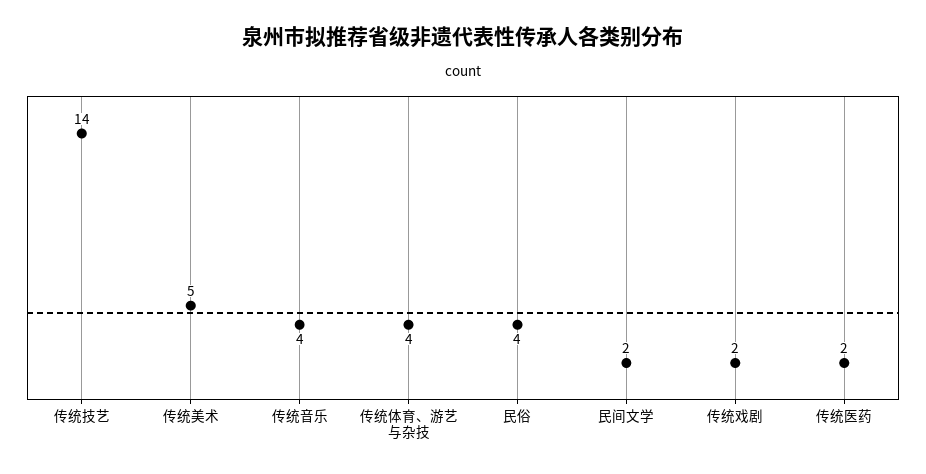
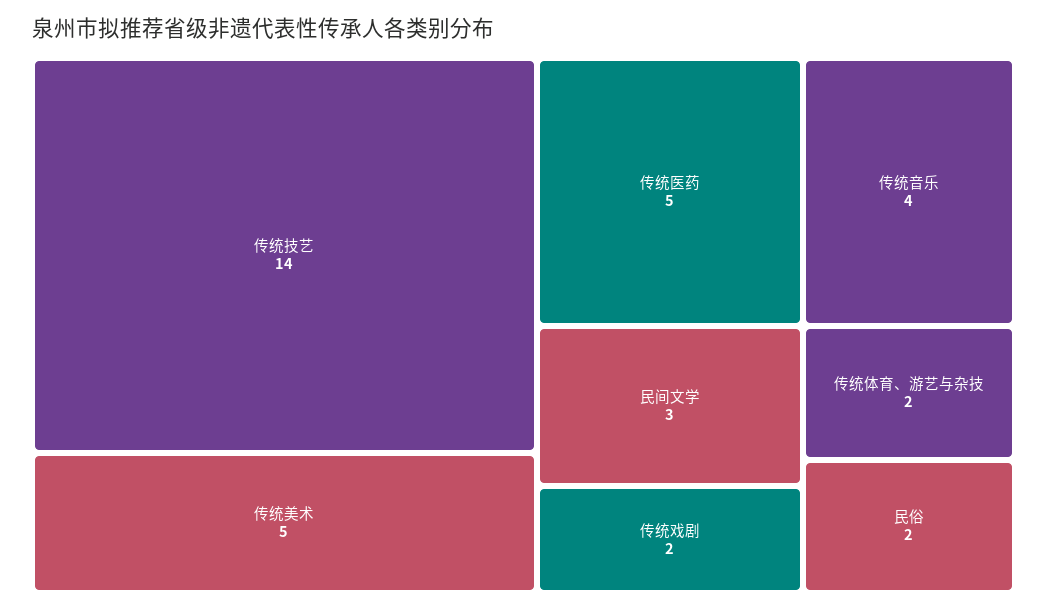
传统体育、游艺与杂技: 4 -> 2
民俗: 4 -> 2
民间文学: 2 -> 3
传统医药: 2 -> 5

